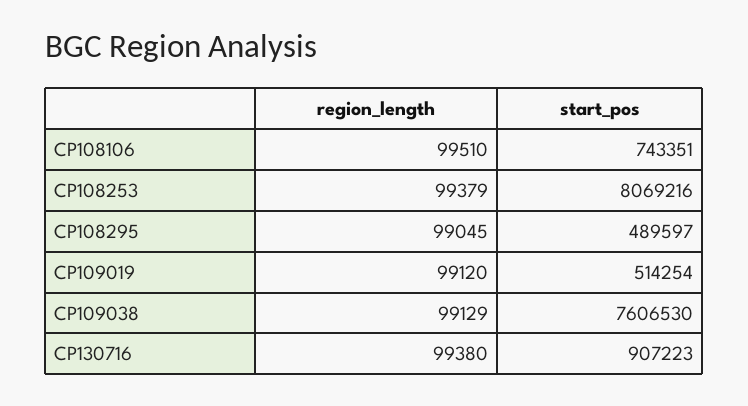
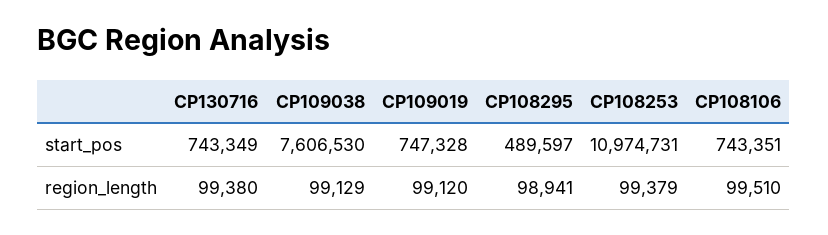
start_pos, CP108253: 8069216 -> 10974731
region_length, CP108295: 99045 -> 98941
start_pos, CP109019: 514254 -> 747328
start_pos, CP130716: 907223 -> 743349

